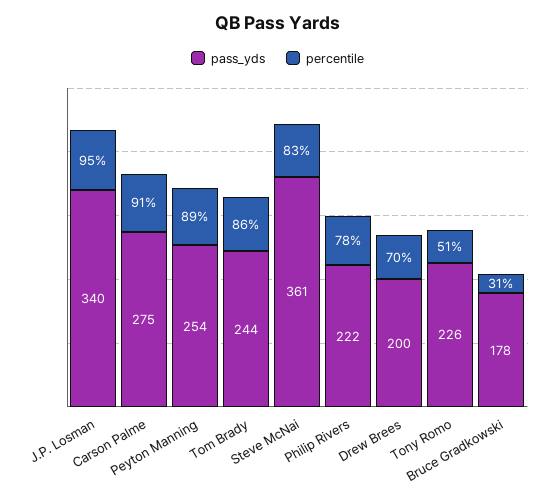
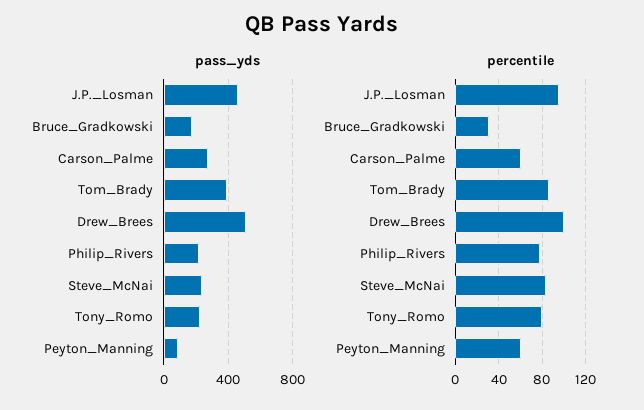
pass_yds, J.P. Losman: 340 -> 450
percentile, Carson Palme: 91 -> 60
pass_yds, Peyton Manning: 254 -> 100
percentile, Peyton Manning: 89 -> 60
pass_yds, Tom Brady: 244 -> 400
pass_yds, Steve McNai: 361 -> 250
pass_yds, Drew Brees: 200 -> 500
percentile, Drew Brees: 70 -> 100
percentile, Tony Romo: 51 -> 80

